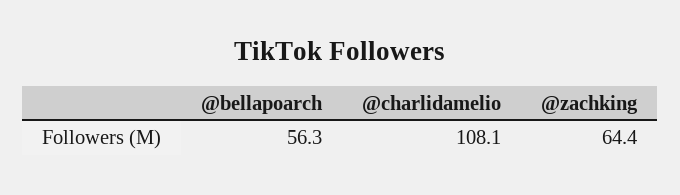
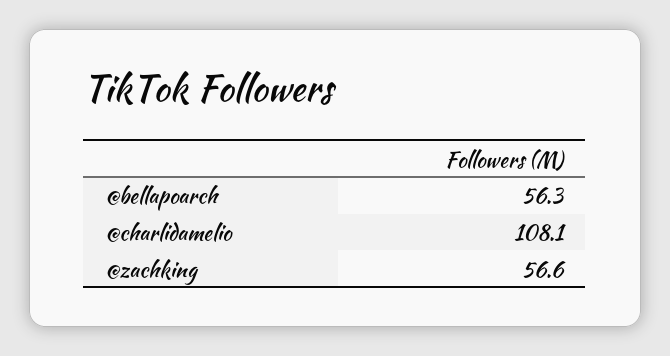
@zachking: 64.4 -> 56.6

